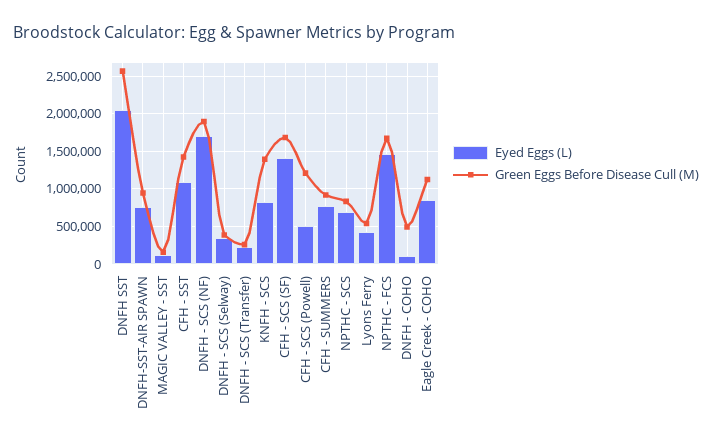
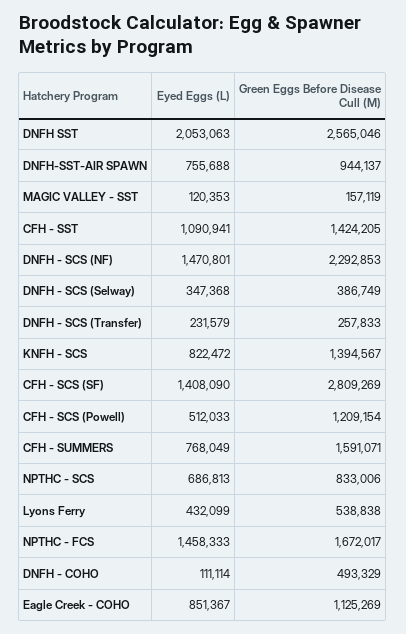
Eyed Eggs (L), DNFH - SCS (NF): 1700000 -> 1470801
Green Eggs Before Disease Cull (M), DNFH - SCS (NF): 1900000 -> 2292853
Green Eggs Before Disease Cull (M), CFH - SCS (SF): 1700000 -> 2809269
Green Eggs Before Disease Cull (M), CFH - SUMMERS: 900000 -> 1591071

